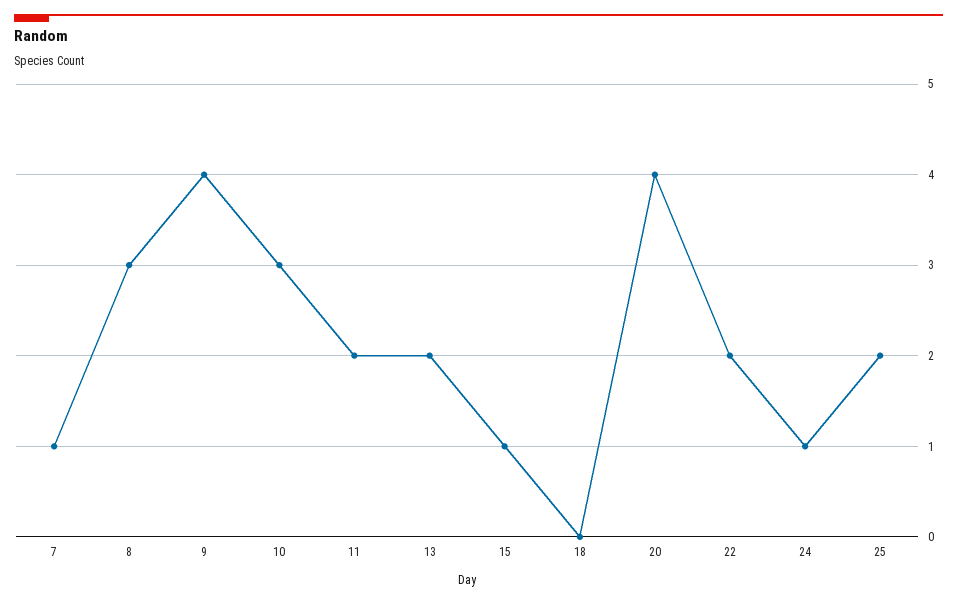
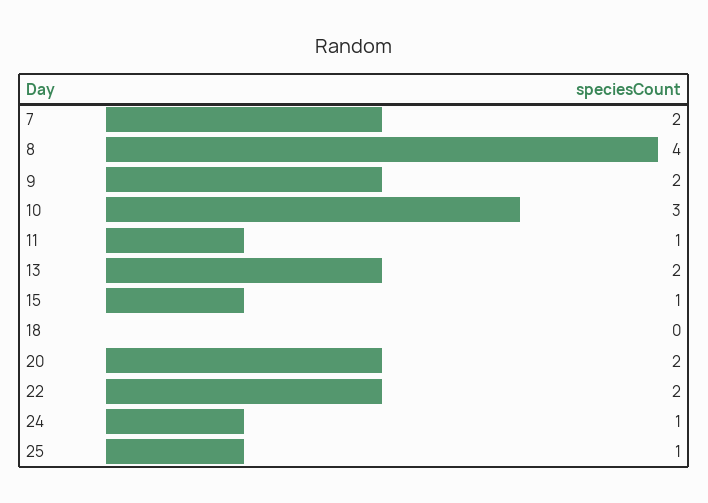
7: 1 -> 2
8: 3 -> 4
9: 4 -> 2
11: 2 -> 1
20: 4 -> 2
25: 2 -> 1

